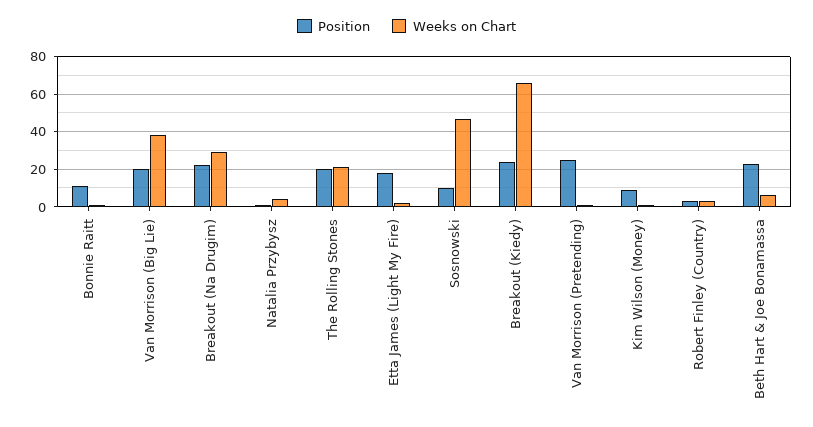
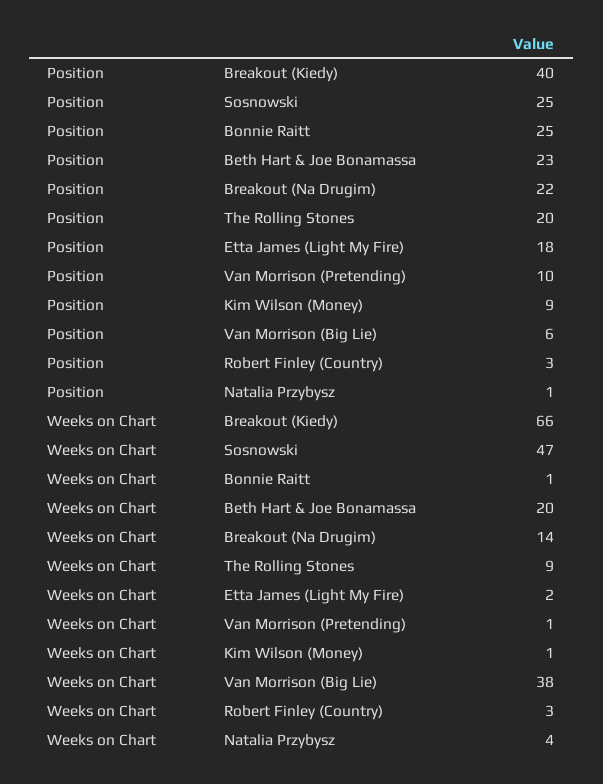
Position, Bonnie Raitt: 10 -> 25
Position, Van Morrison (Big Lie): 20 -> 6
Weeks on Chart, Breakout (Na Drugim): 30 -> 14
Weeks on Chart, The Rolling Stones: 20 -> 9
Position, Sosnowski: 10 -> 25
Position, Breakout (Kiedy): 25 -> 40
Position, Van Morrison (Pretending): 25 -> 10
Weeks on Chart, Beth Hart & Joe Bonamassa: 5 -> 20

